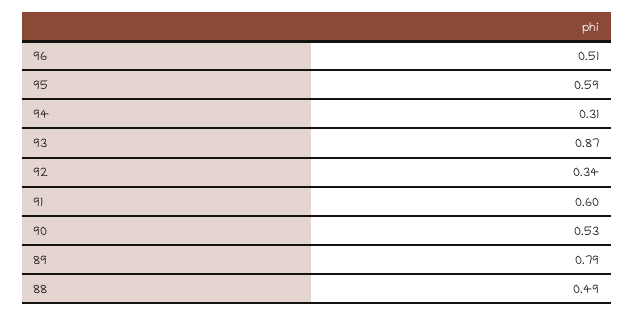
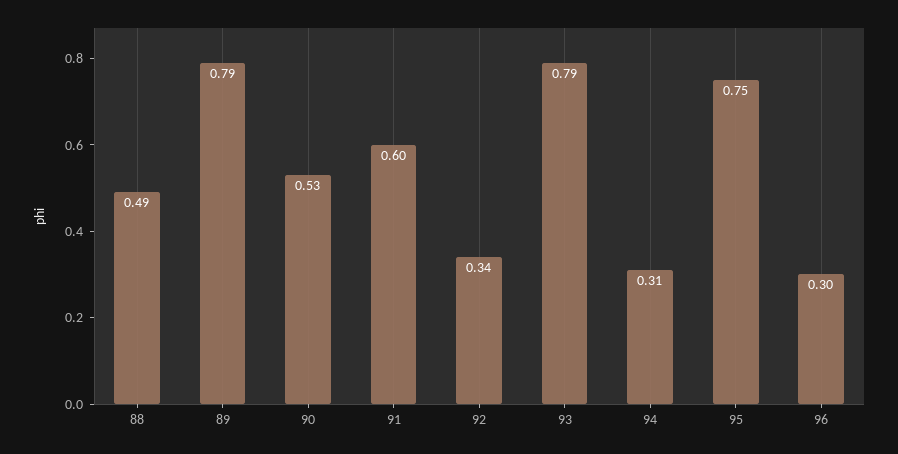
96: 0.51 -> 0.3
95: 0.59 -> 0.75
93: 0.87 -> 0.79

